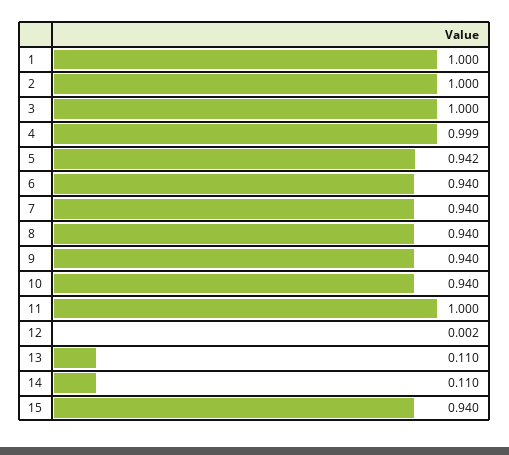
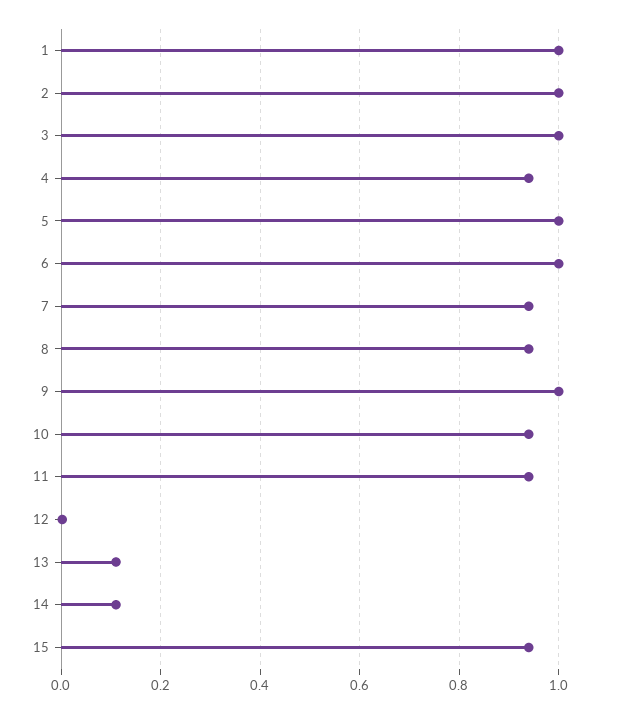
4: 0.999 -> 0.94
5: 0.942 -> 1
6: 0.94 -> 1
9: 0.94 -> 1
11: 1 -> 0.94

